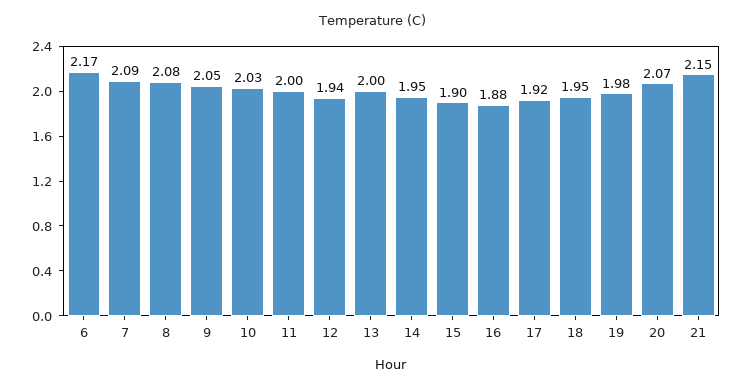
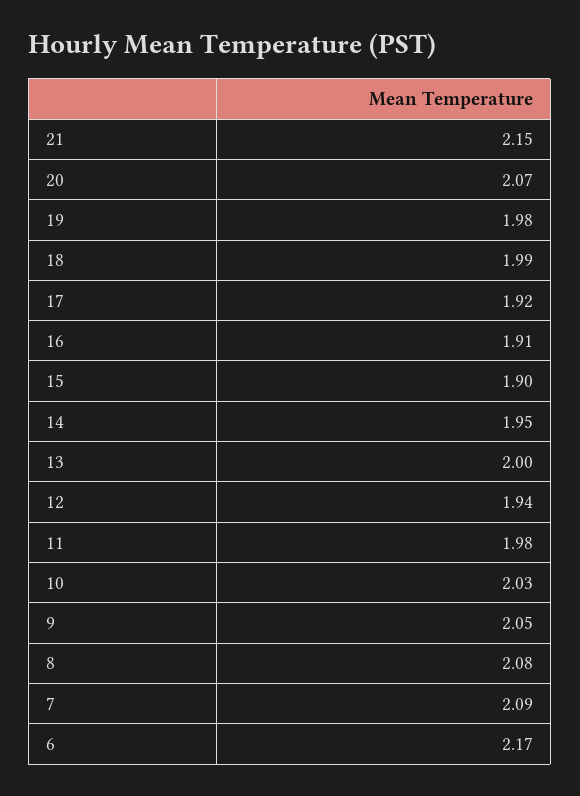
11: 2 -> 1.98
16: 1.88 -> 1.91
18: 1.95 -> 1.99

